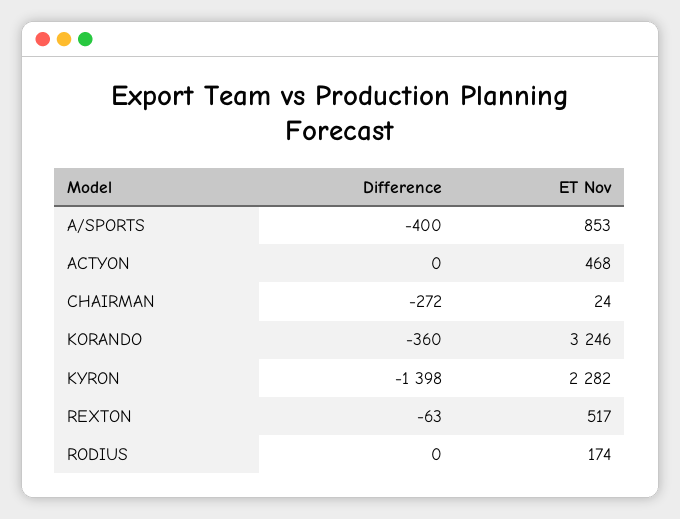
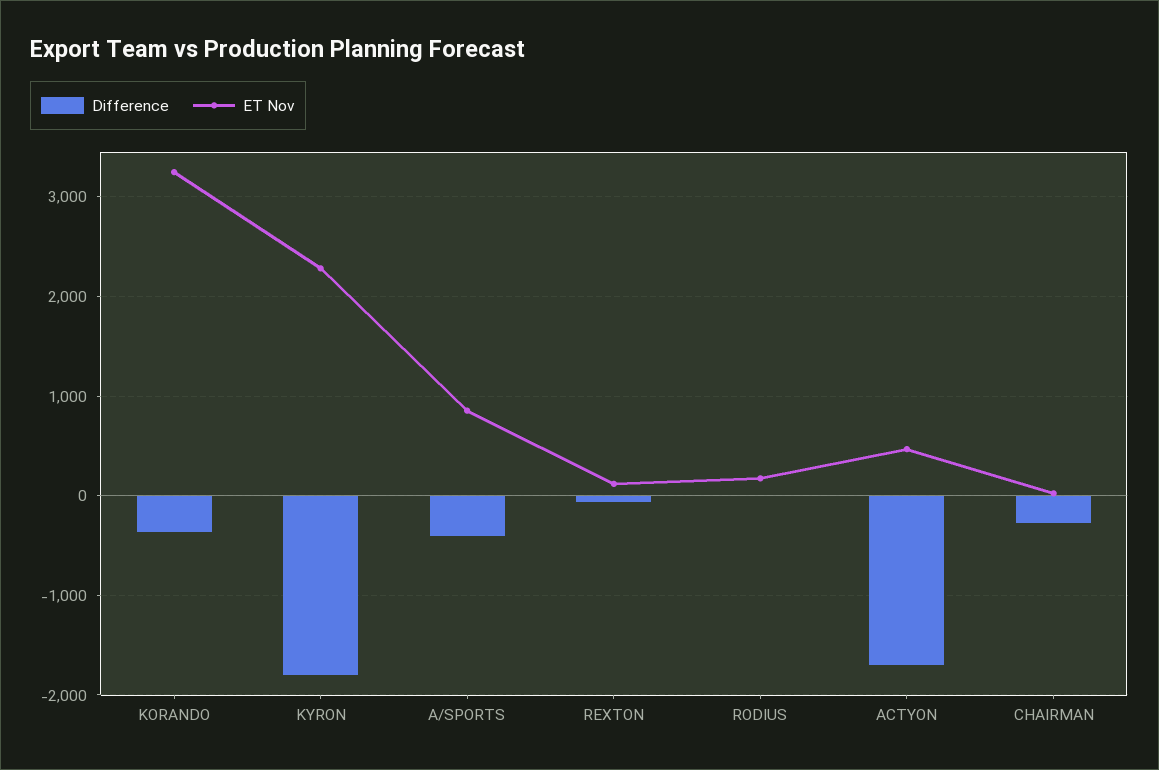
Difference, ACTYON: 0 -> -1700
Difference, KYRON: -1398 -> -1800
ET Nov, REXTON: 517 -> 100

